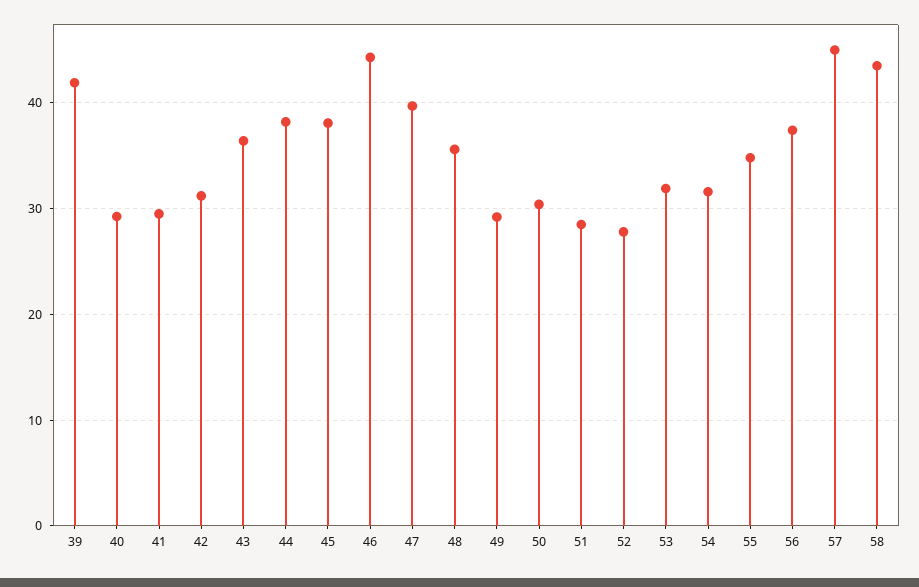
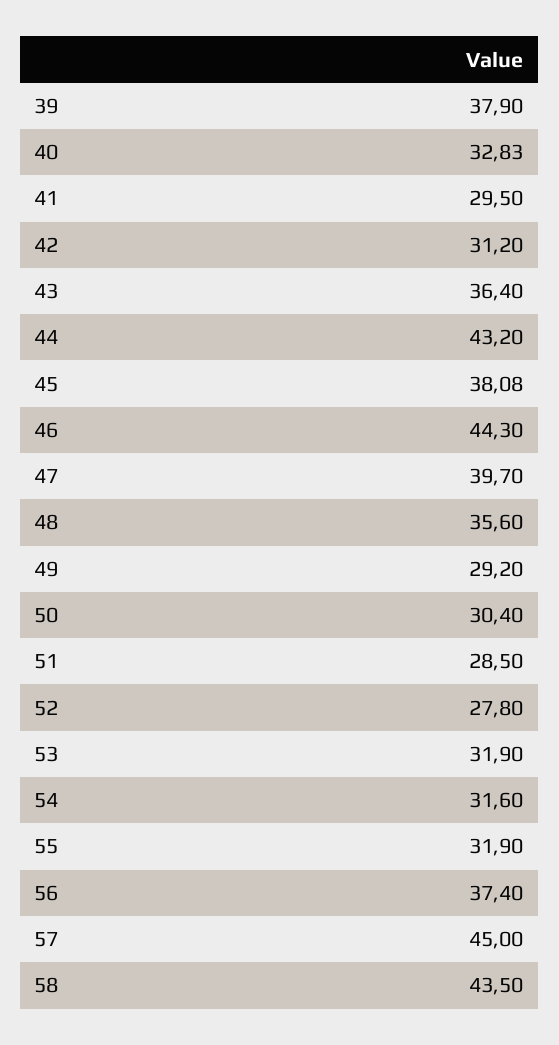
39: 42 -> 37.9
40: 29 -> 32.83
44: 38 -> 43.2
55: 35 -> 31.9

